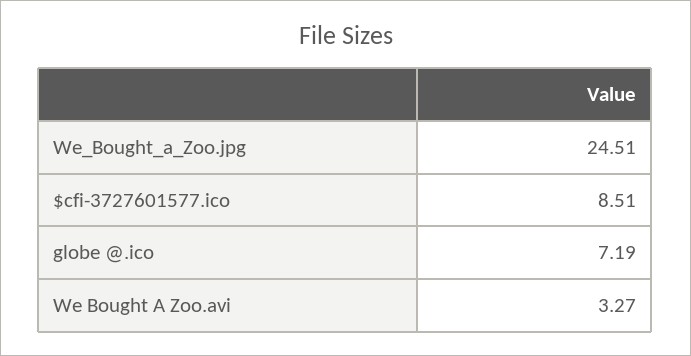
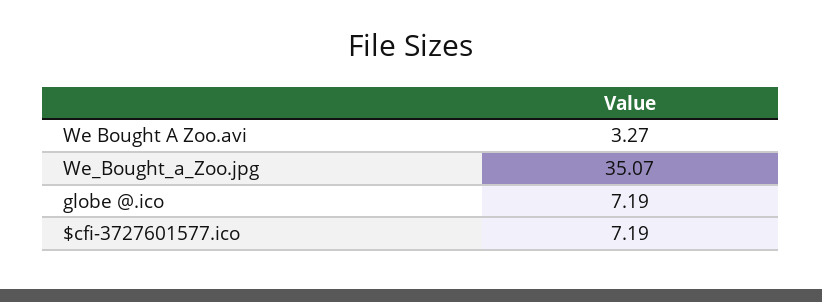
We_Bought_a_Zoo.jpg: 24.51 -> 35.07
$cfi-3727601577.ico: 8.51 -> 7.19

